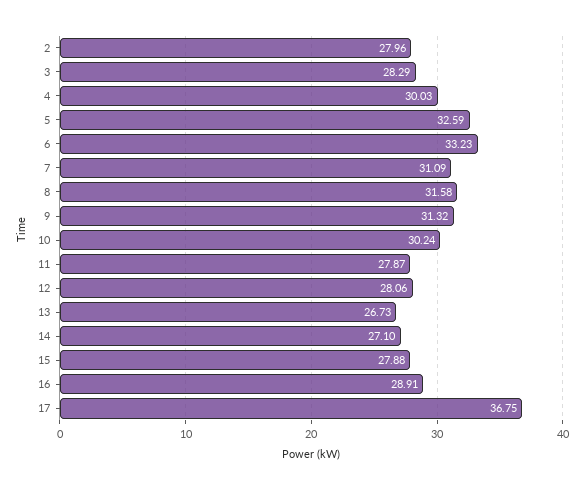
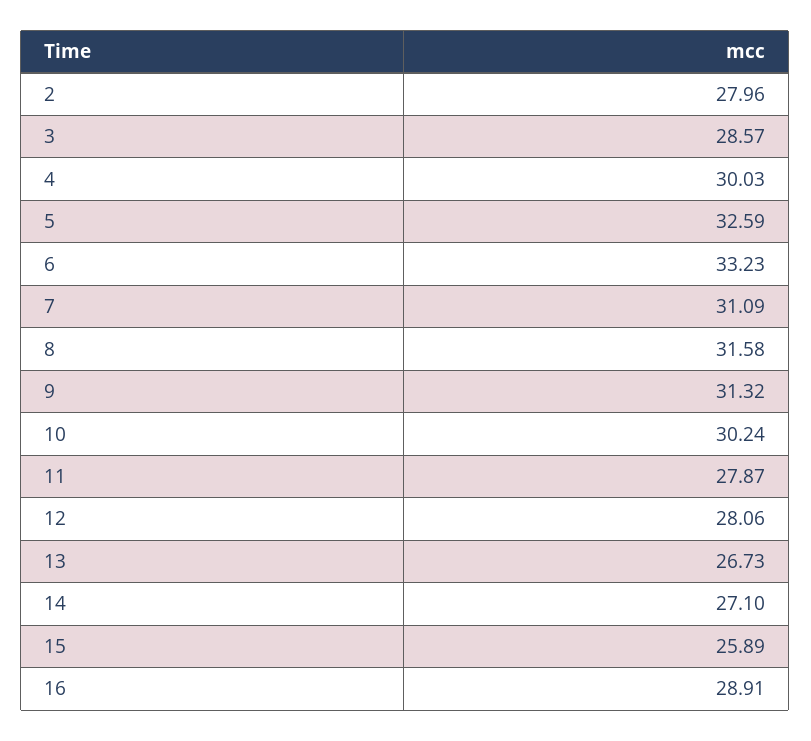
3: 28.29 -> 28.57
15: 27.88 -> 25.89
17: 36.75 -> none

